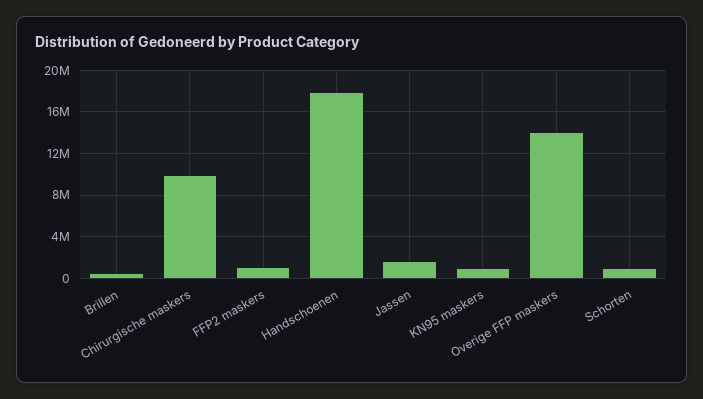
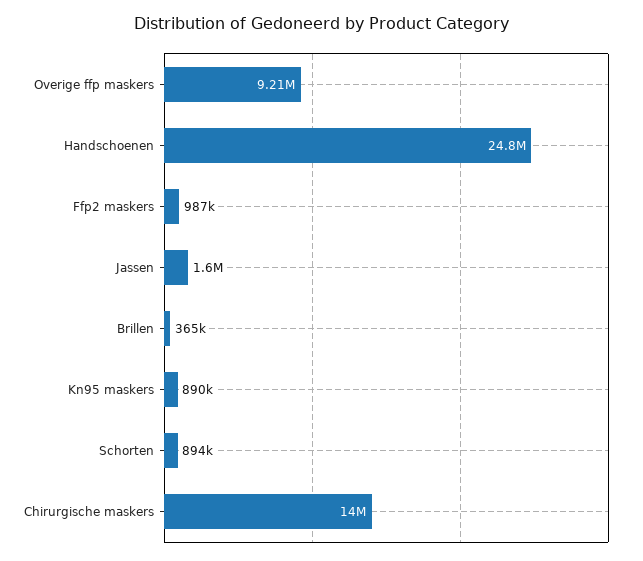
Chirurgische maskers: 10000000 -> 14000000
Handschoenen: 18000000 -> 24800000
Overige FFP maskers: 14000000 -> 9210000

